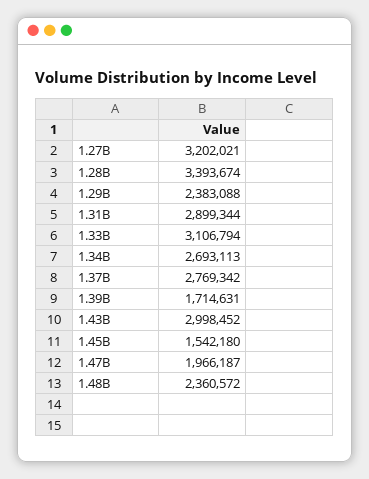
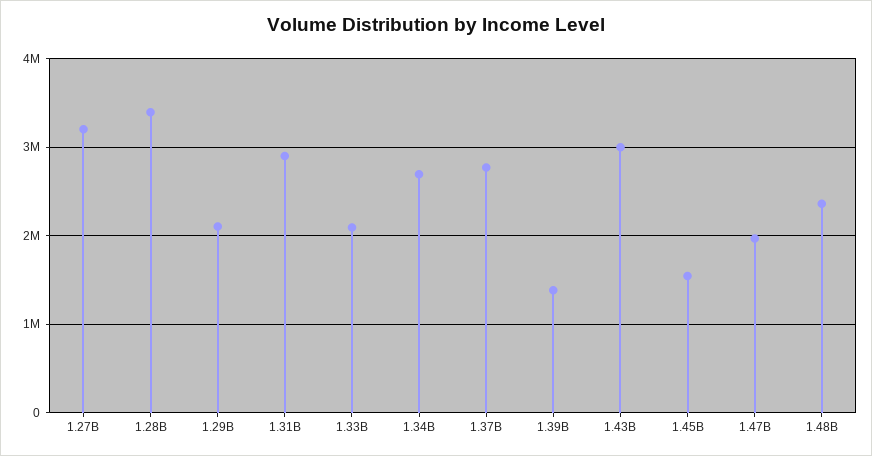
1.29B: 2383088 -> 2100000
1.33B: 3106794 -> 2100000
1.39B: 1714631 -> 1400000

